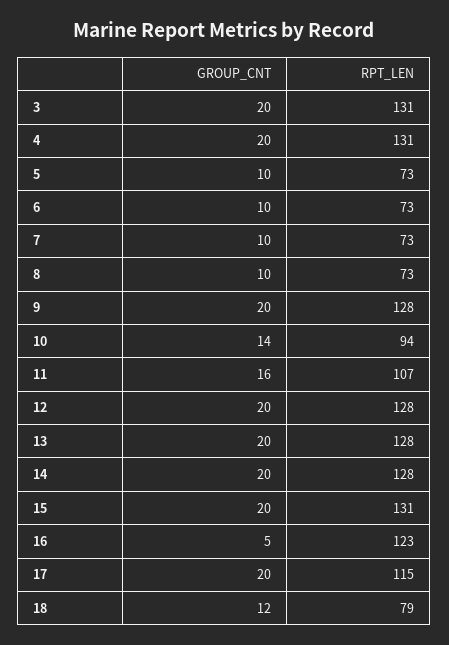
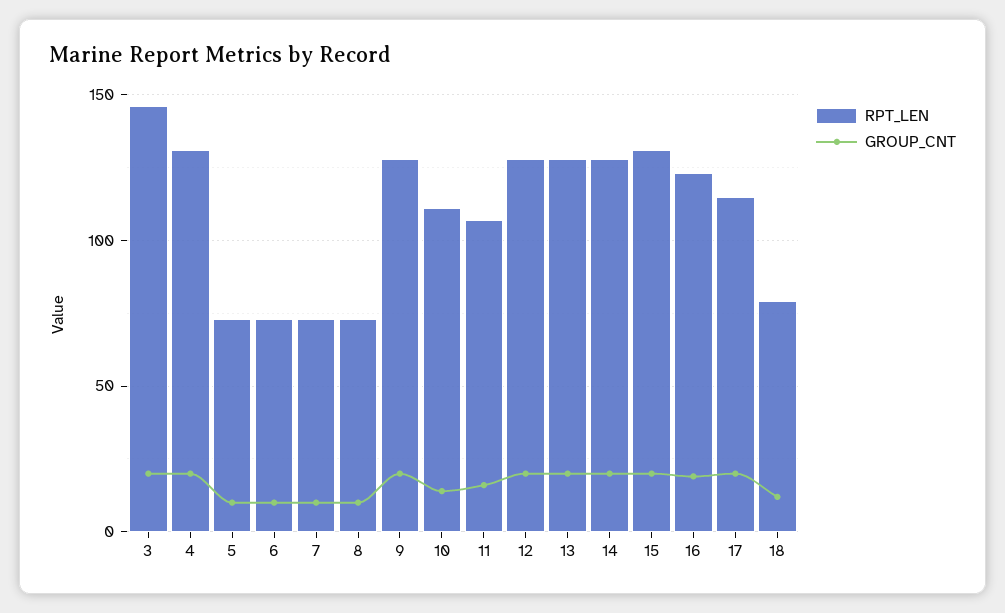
RPT_LEN, 3: 131 -> 145
RPT_LEN, 10: 94 -> 110
GROUP_CNT, 16: 5 -> 20

